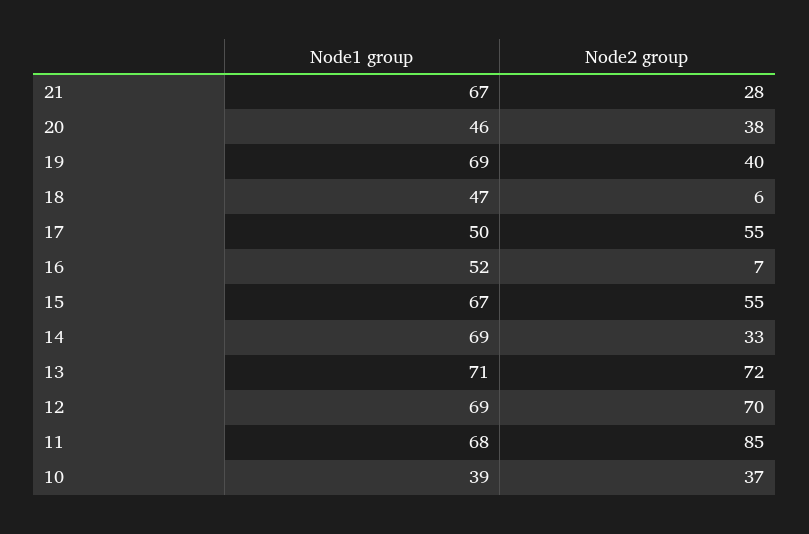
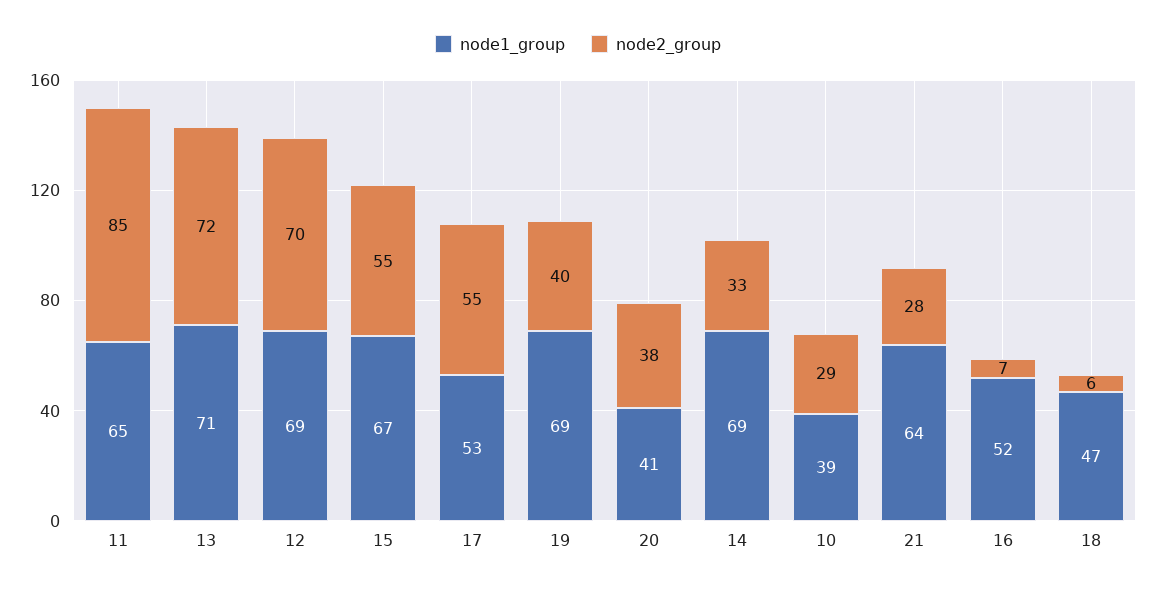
Node1 group, 21: 67 -> 64
Node1 group, 20: 46 -> 41
Node1 group, 17: 50 -> 53
Node1 group, 11: 68 -> 65
Node2 group, 10: 37 -> 29

